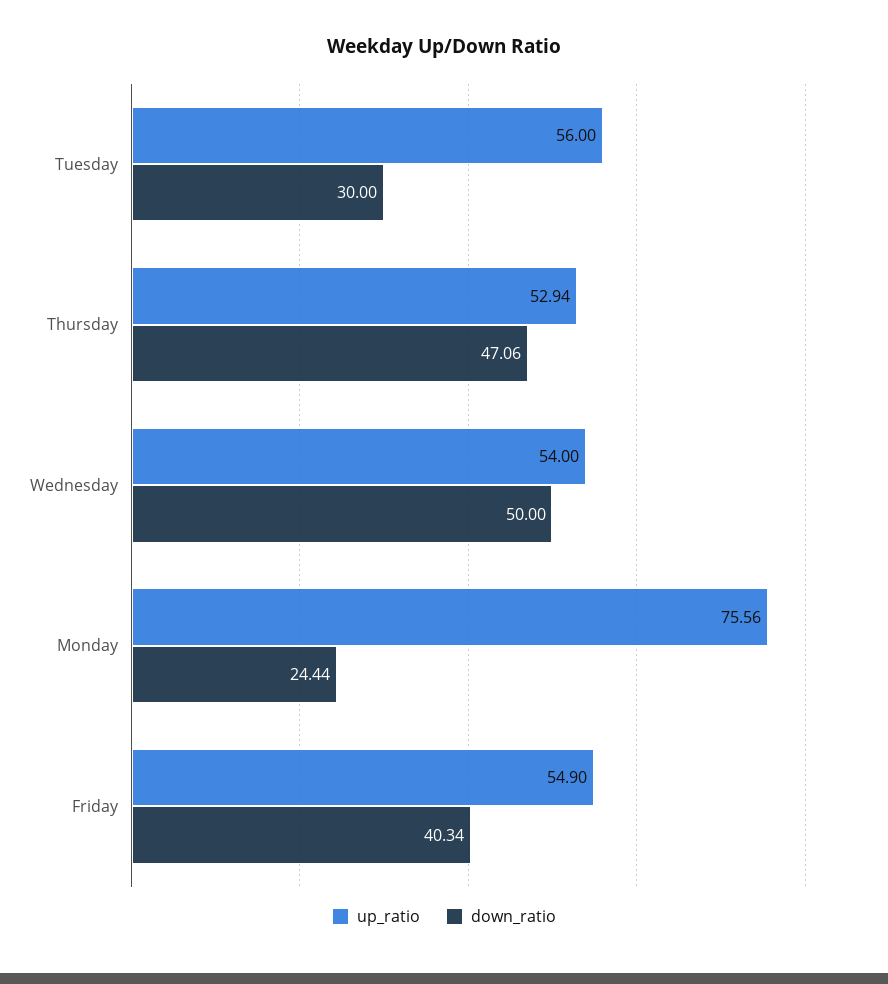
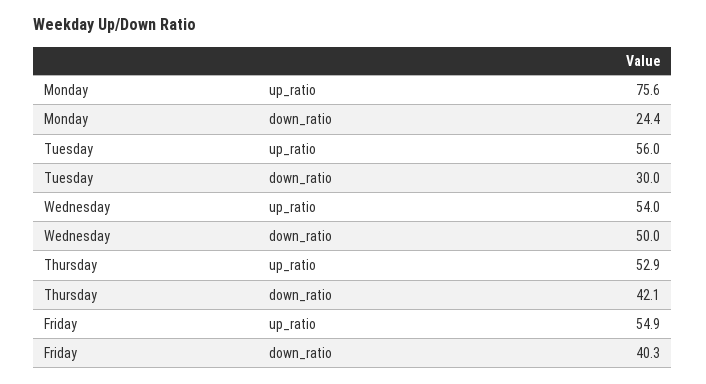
down_ratio, Thursday: 47.06 -> 42.1

